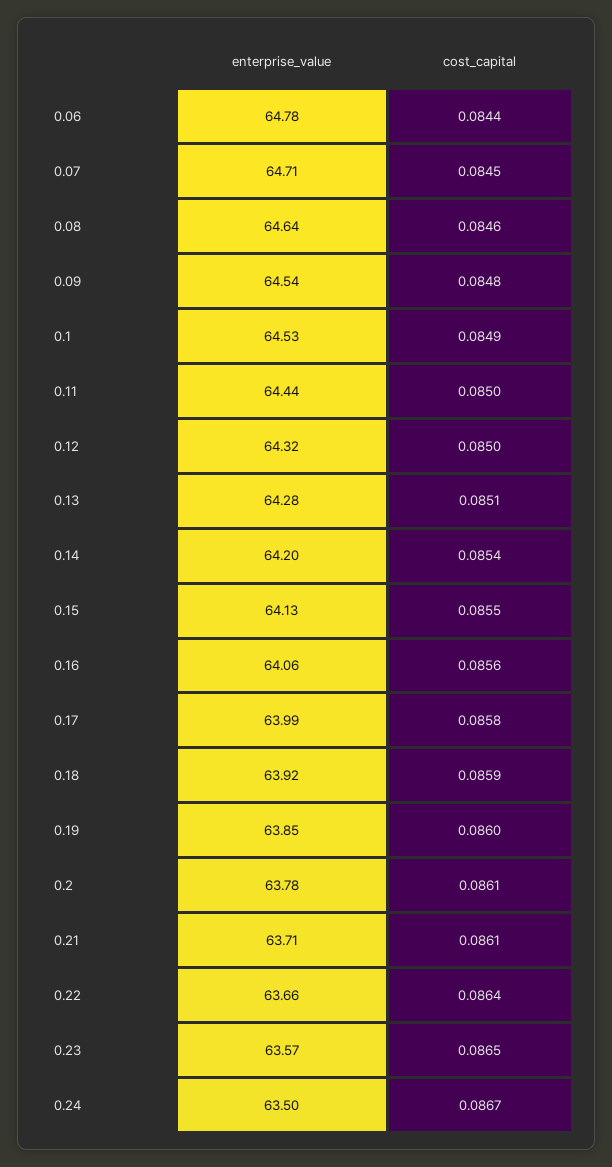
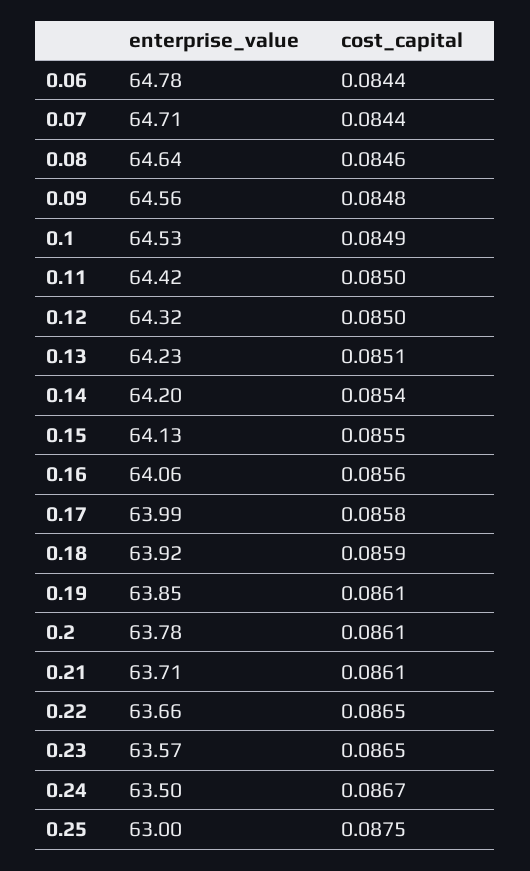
cost_capital, 0.07: 0.0845 -> 0.0844
enterprise_value, 0.09: 64.54 -> 64.56
enterprise_value, 0.11: 64.44 -> 64.42
enterprise_value, 0.13: 64.28 -> 64.23
cost_capital, 0.19: 0.086 -> 0.0861
cost_capital, 0.22: 0.0864 -> 0.0865
enterprise_value, 0.25: none -> 63
cost_capital, 0.25: none -> 0.0875

